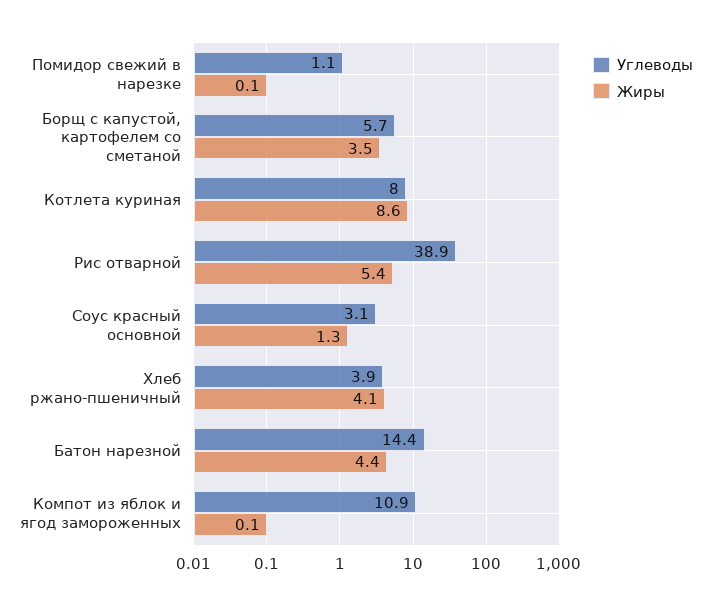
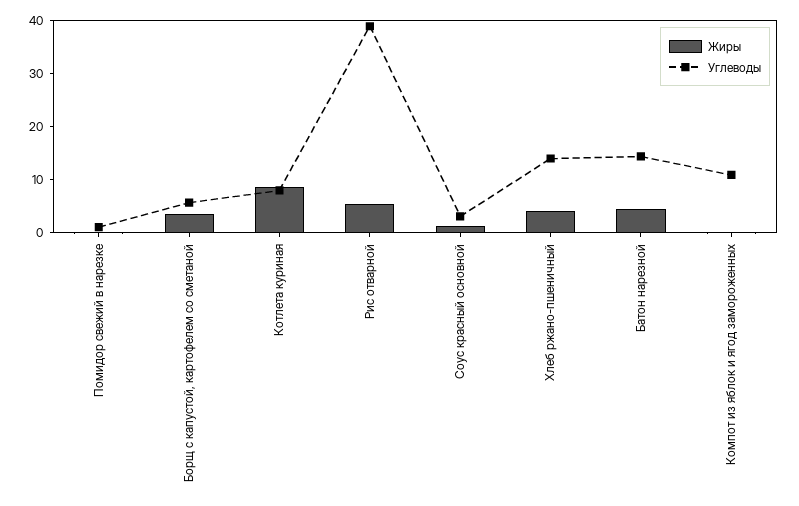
Углеводы, Хлеб ржано-пшеничный: 3.9 -> 14

